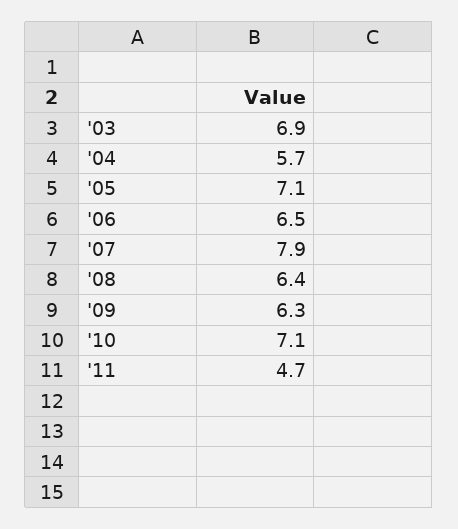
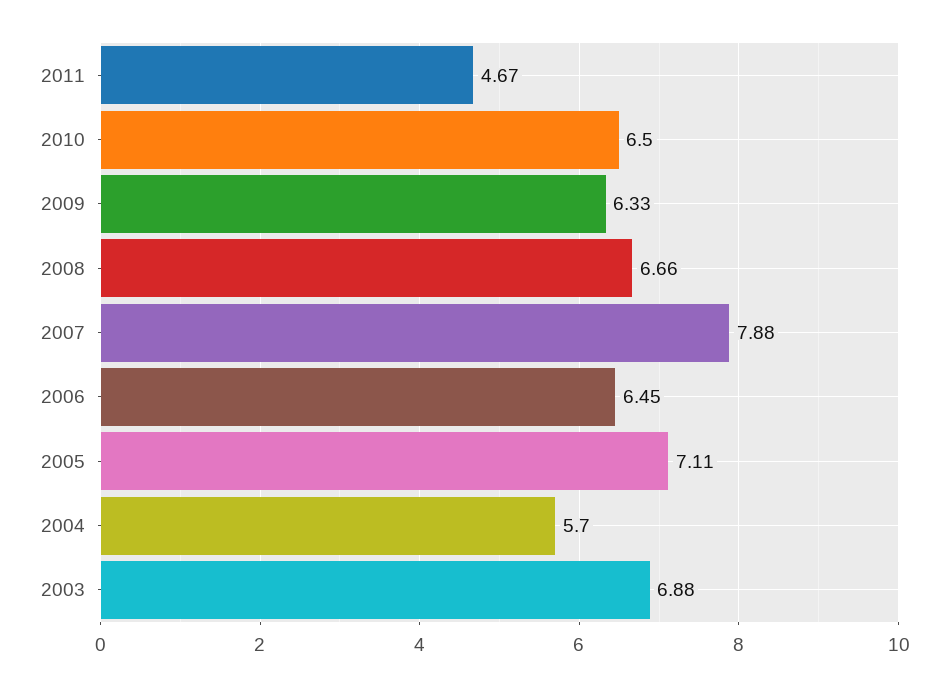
'08: 6.4 -> 6.66
'10: 7.1 -> 6.5

